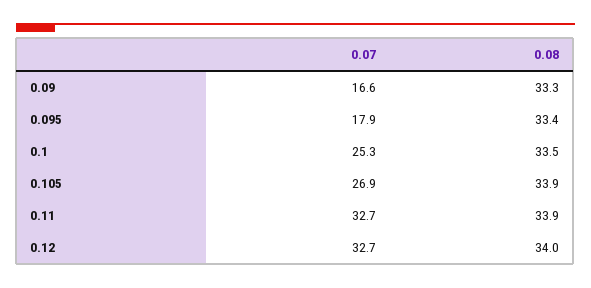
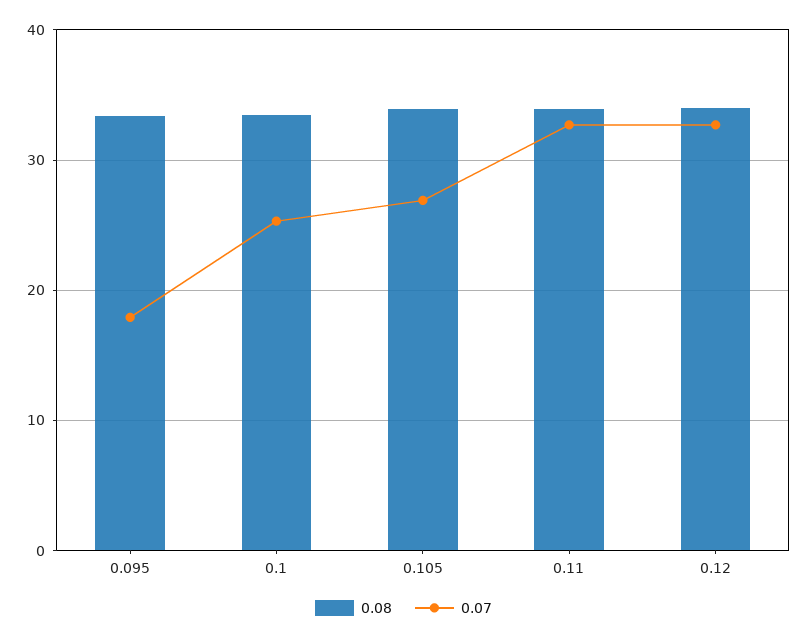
0.07, 0.09: 16.6 -> none
0.08, 0.09: 33.3 -> none

